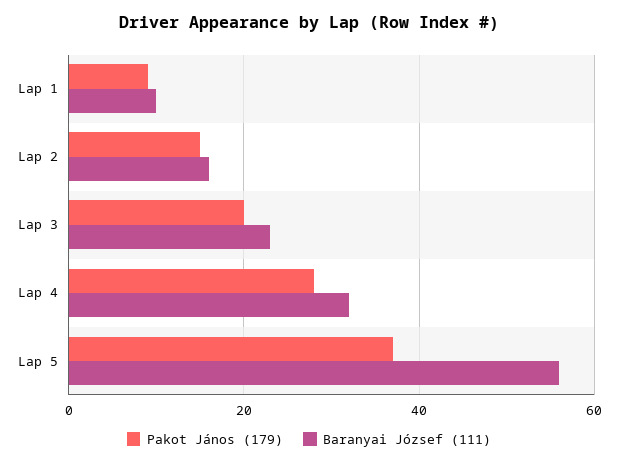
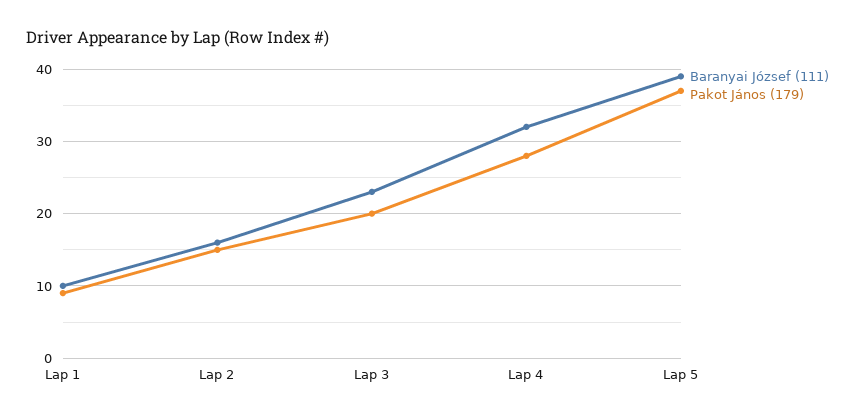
Baranyai József (111), Lap 5: 55 -> 39

